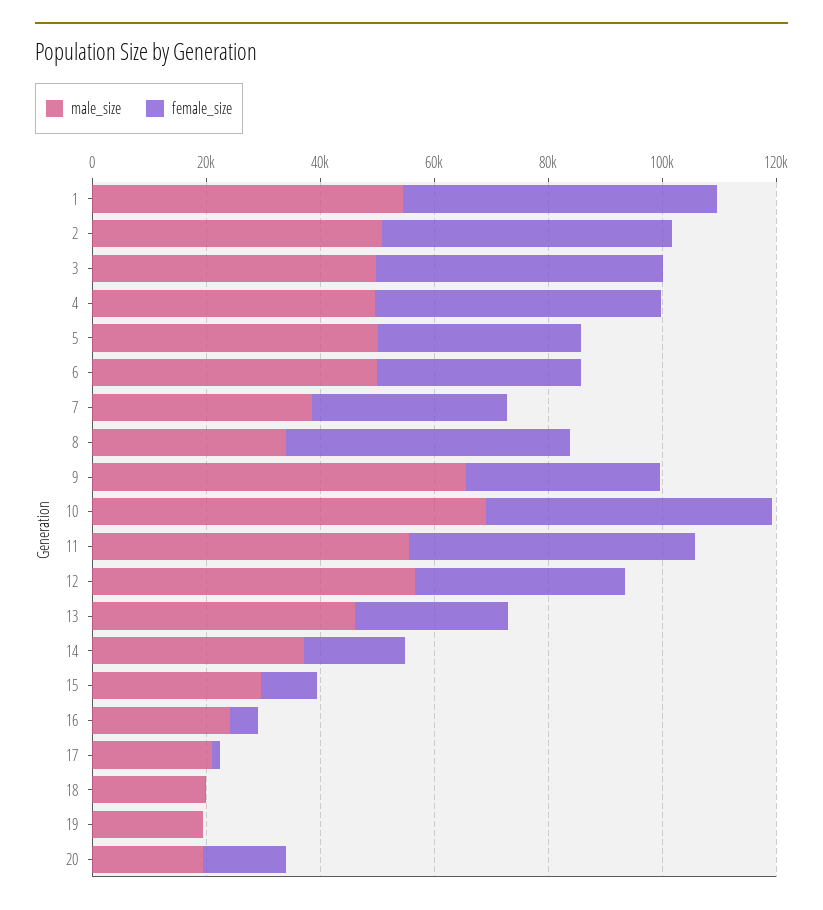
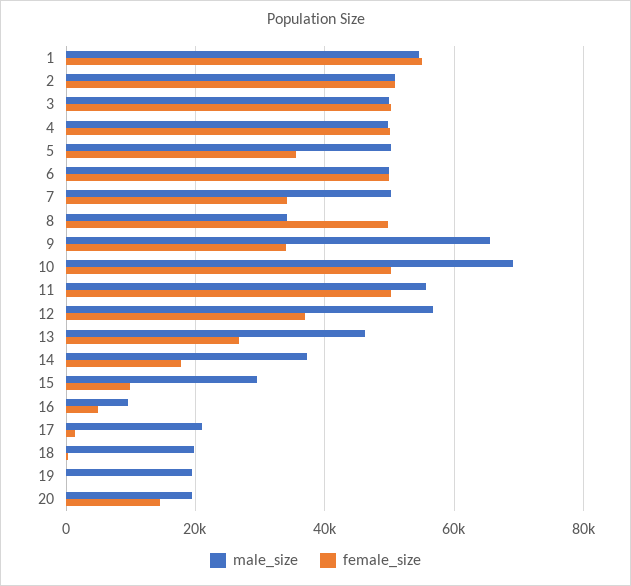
female_size, 6: 35000 -> 50000
male_size, 7: 40000 -> 50000
male_size, 16: 25000 -> 10000

